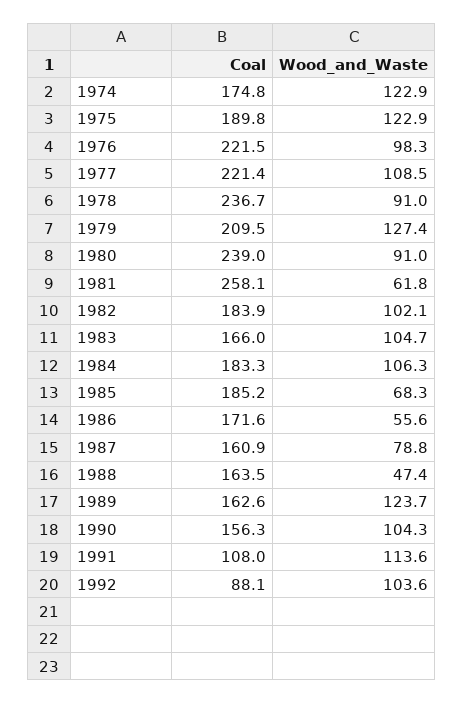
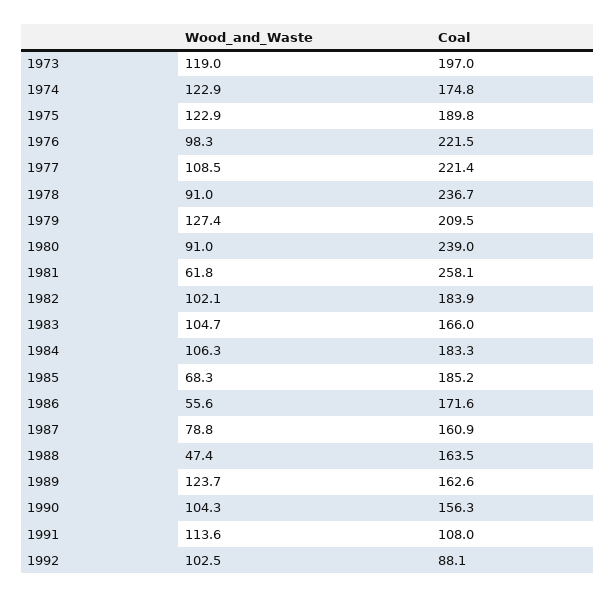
Wood_and_Waste, 1992: 103.6 -> 102.5
Wood_and_Waste, 1973: none -> 119
Coal, 1973: none -> 197

